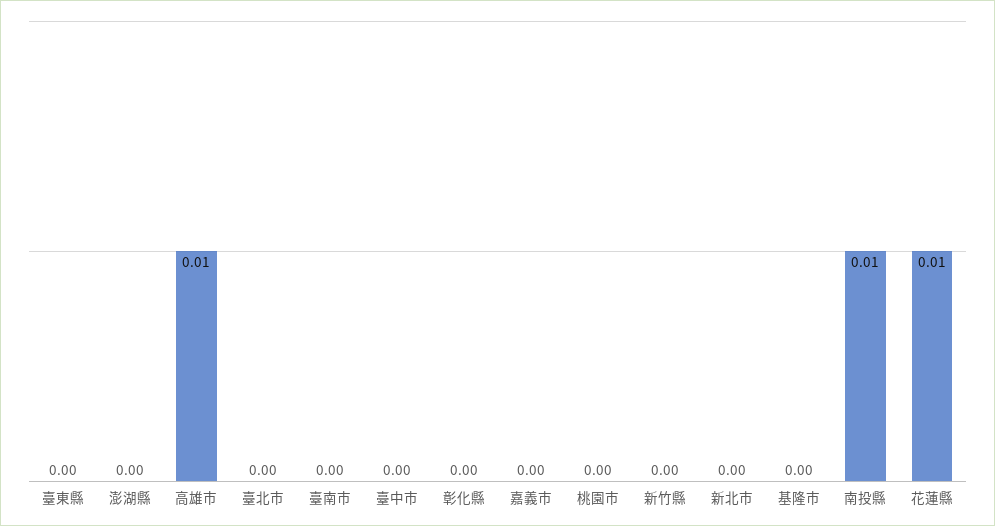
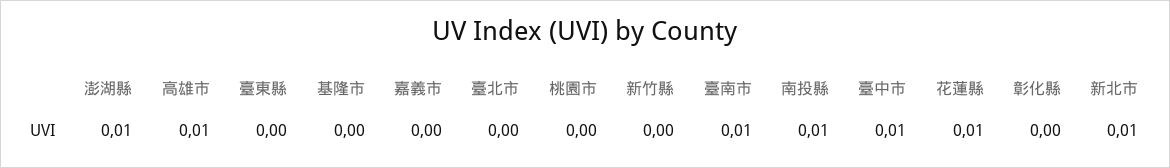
澎湖縣: 0 -> 0.01
臺南市: 0 -> 0.01
臺中市: 0 -> 0.01
新北市: 0 -> 0.01

